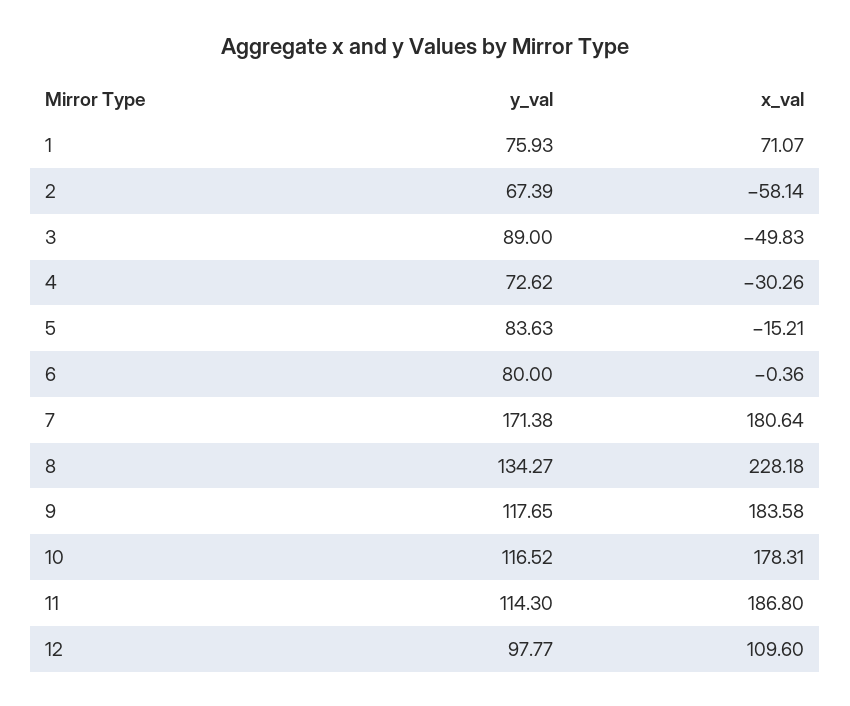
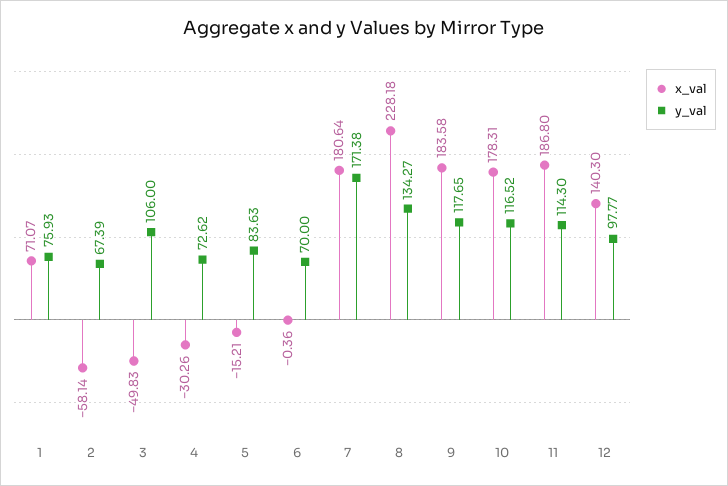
y_val, 3: 89 -> 106
y_val, 6: 80 -> 70
x_val, 12: 109.6 -> 140.3

